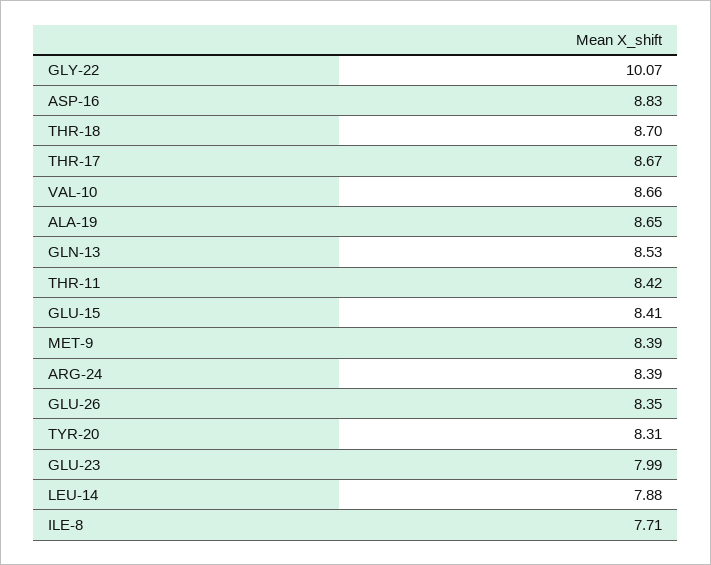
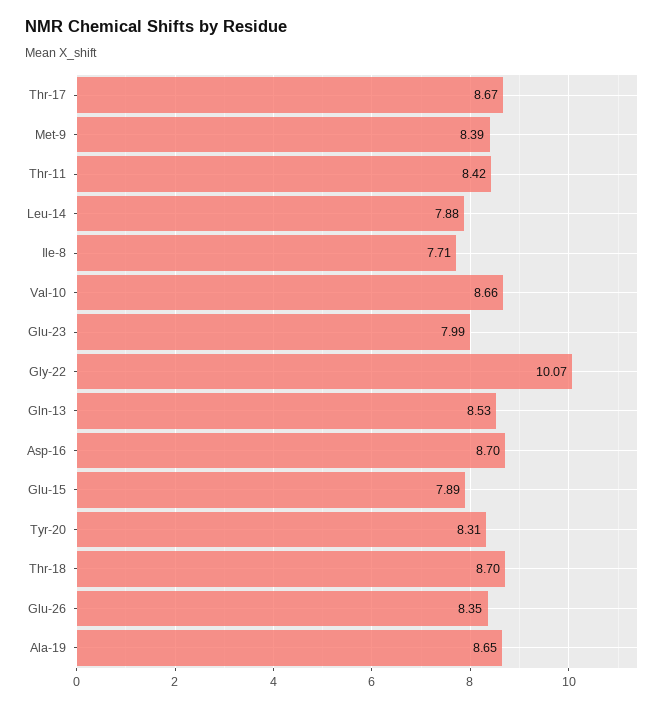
ASP-16: 8.83 -> 8.7
GLU-15: 8.41 -> 7.89
ARG-24: 8.39 -> none

